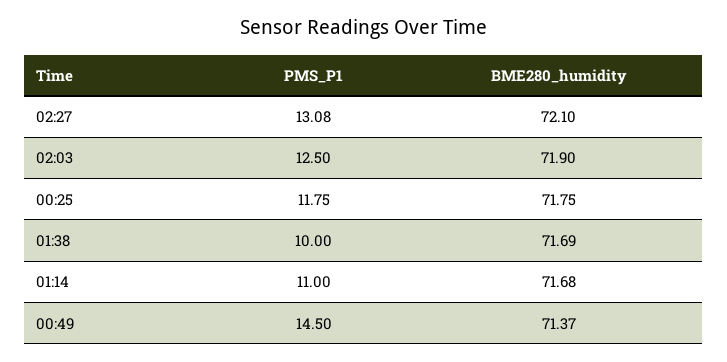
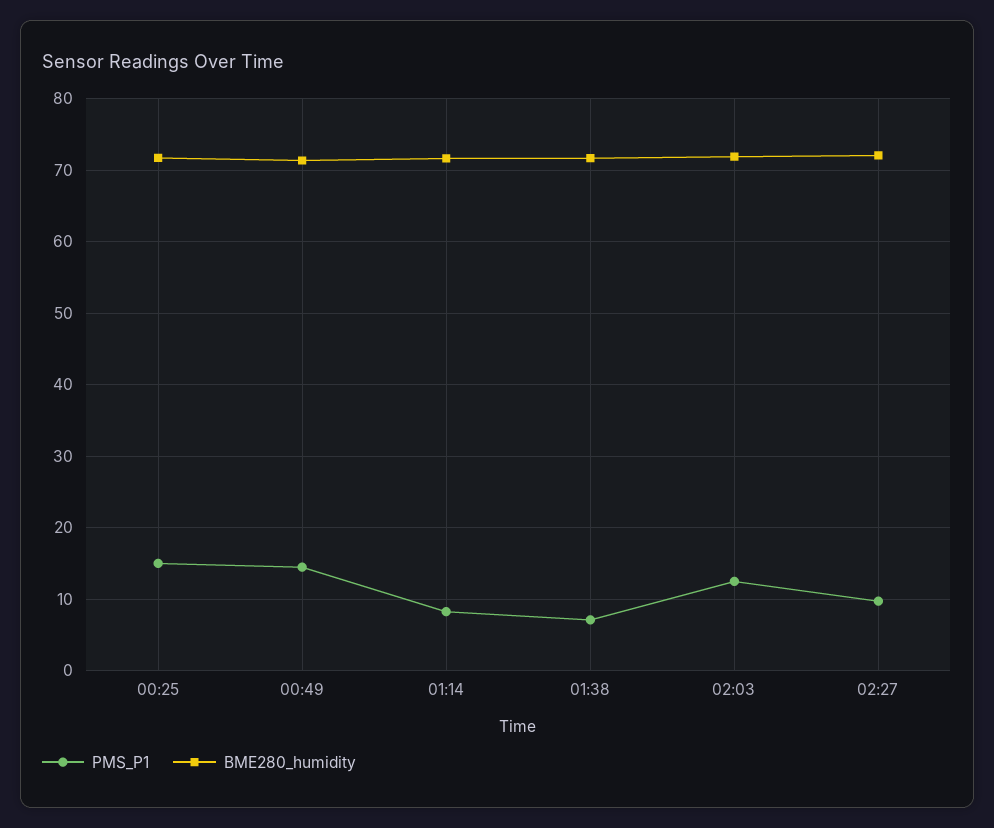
PMS_P1, 02:27: 13.08 -> 10
PMS_P1, 00:25: 11.75 -> 15
PMS_P1, 01:38: 10 -> 7
PMS_P1, 01:14: 11 -> 8

